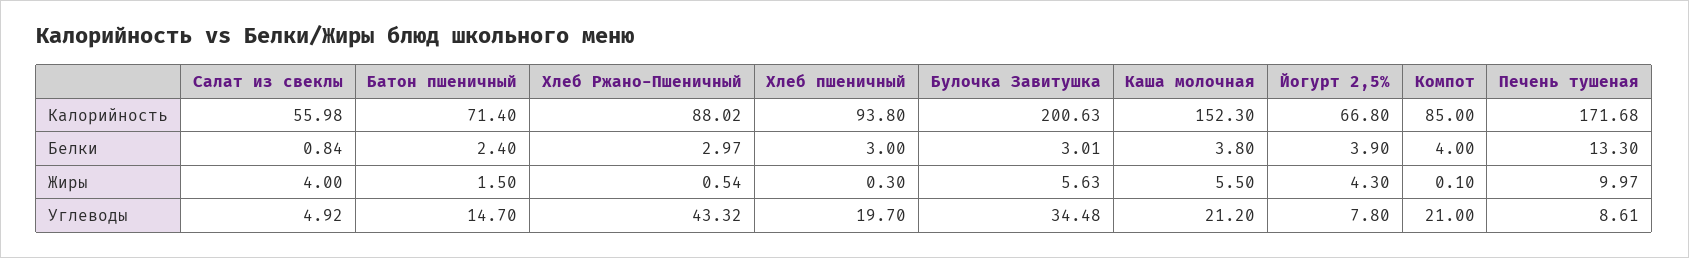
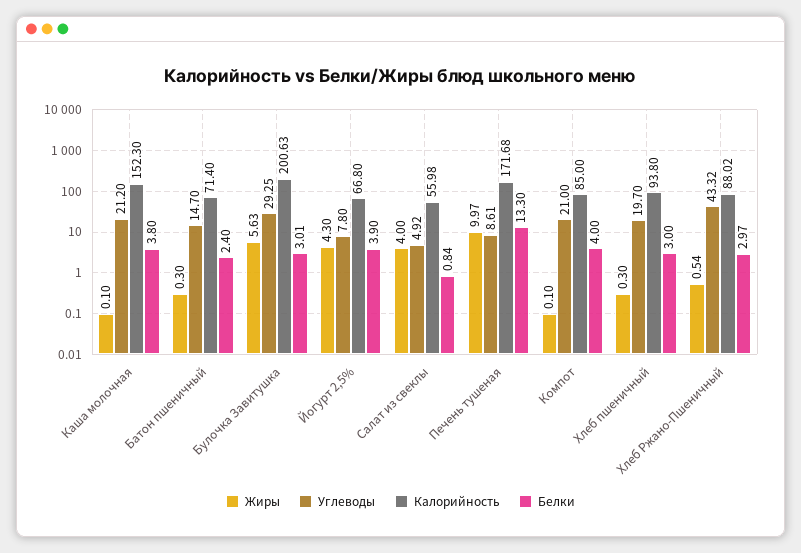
Жиры, Батон пшеничный: 1.5 -> 0.3
Жиры, Каша молочная: 5.5 -> 0.1
Углеводы, Булочка Завитушка: 34.48 -> 29.25

